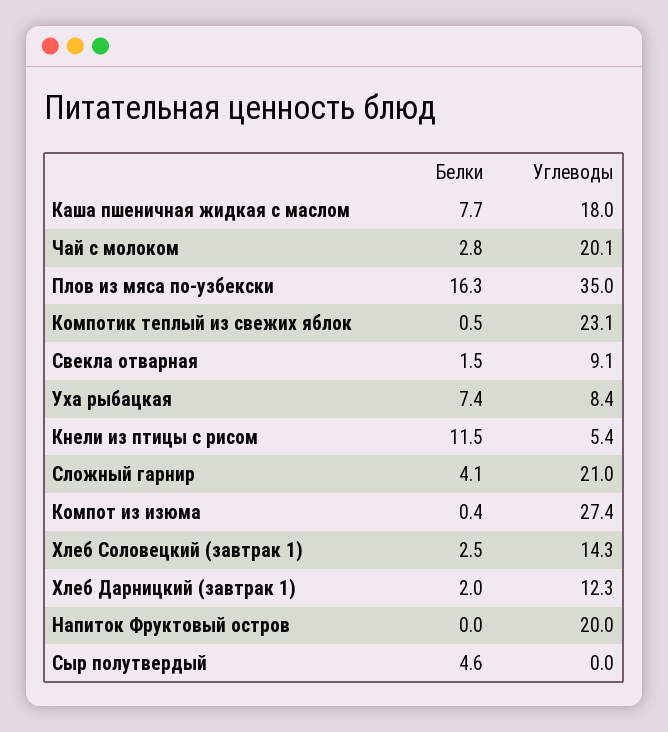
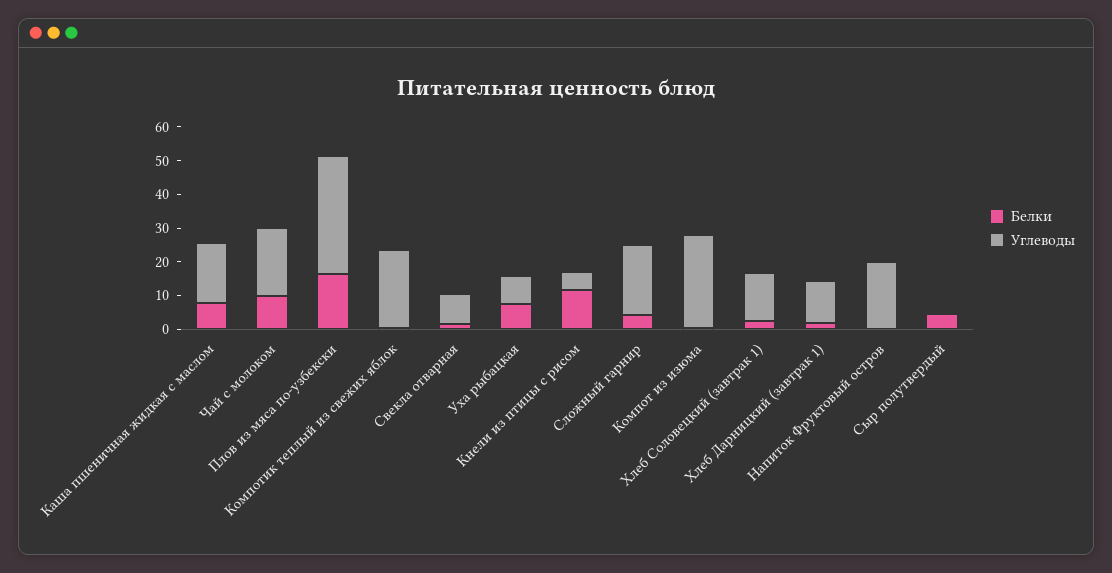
Белки, Чай с молоком: 2.8 -> 10

